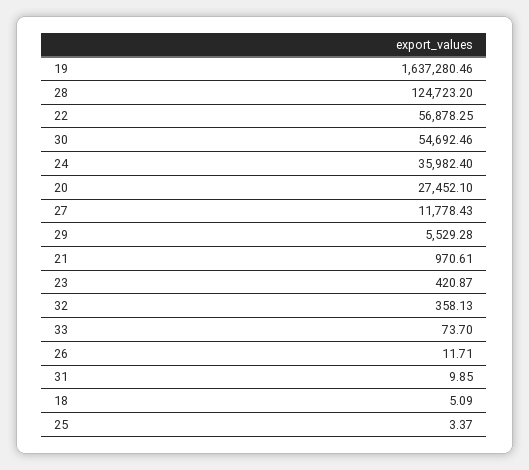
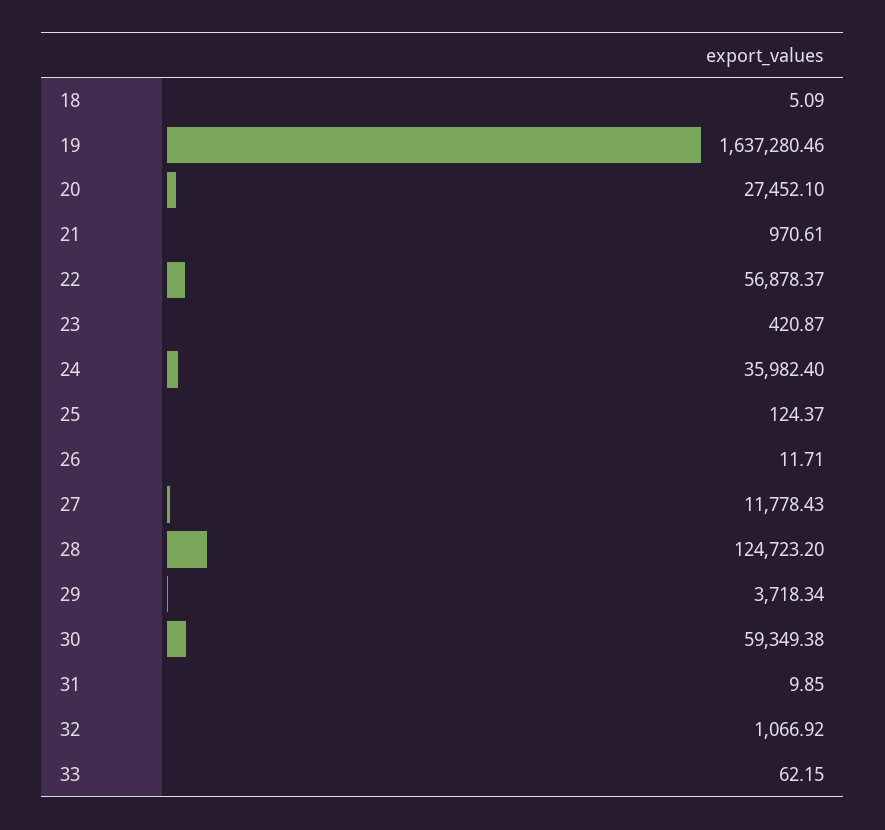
22: 56878.25 -> 56878.37
30: 54692.46 -> 59349.38
29: 5529.28 -> 3718.34
32: 358.13 -> 1066.92
33: 73.7 -> 62.15
25: 3.37 -> 124.37

